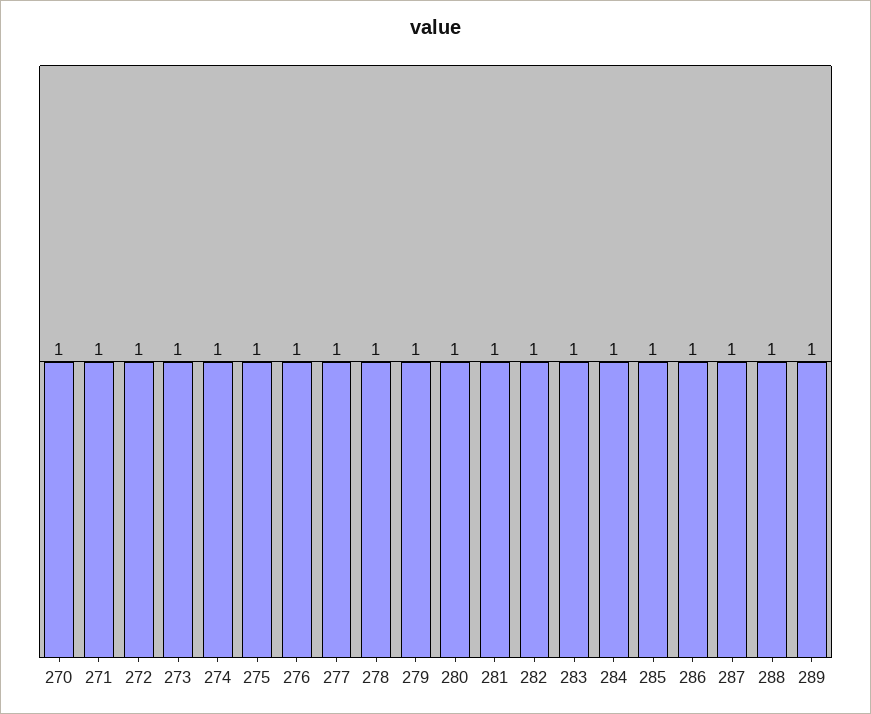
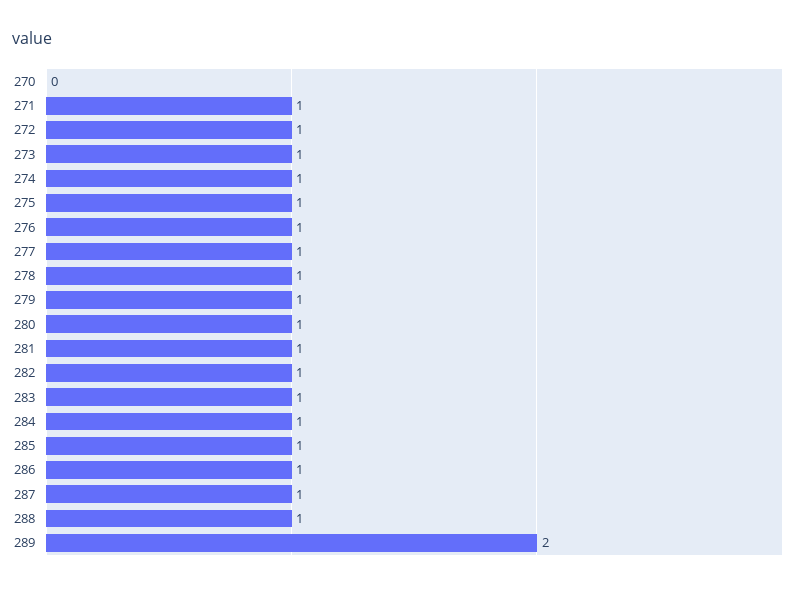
270: 1 -> 0
289: 1 -> 2

